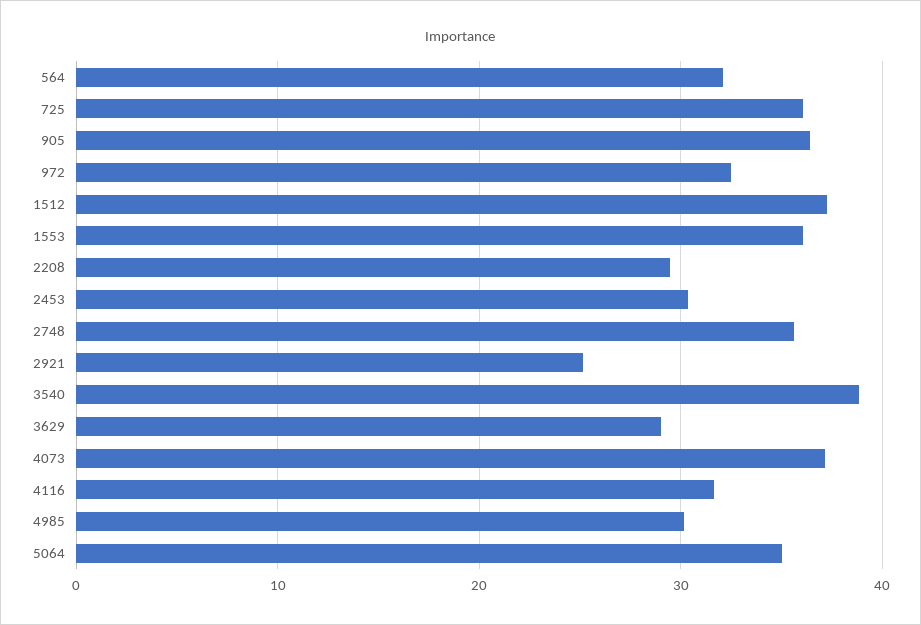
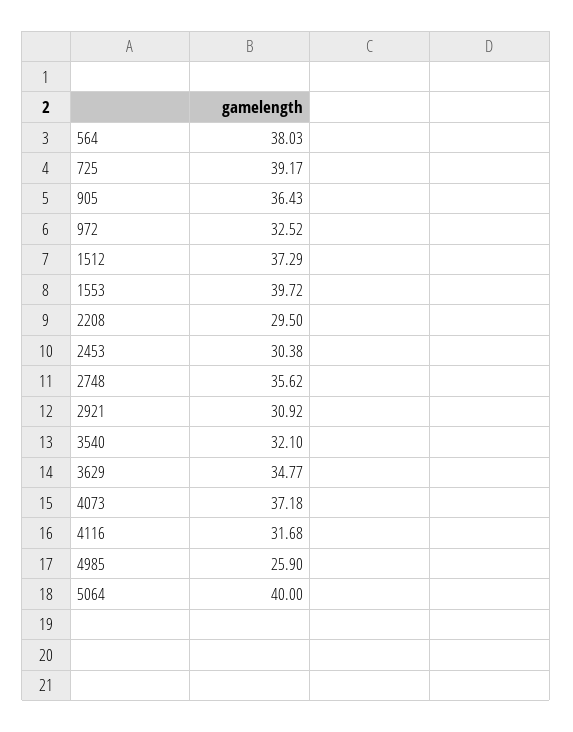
564: 32 -> 38.03
725: 36 -> 39.17
1553: 36 -> 39.72
2921: 25 -> 30.92
3540: 39 -> 32.1
3629: 29 -> 34.77
4985: 30 -> 25.9
5064: 35 -> 40

